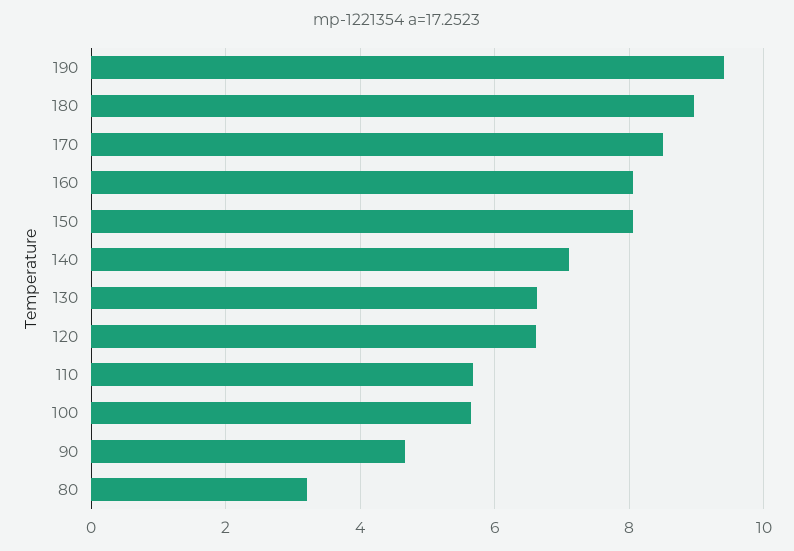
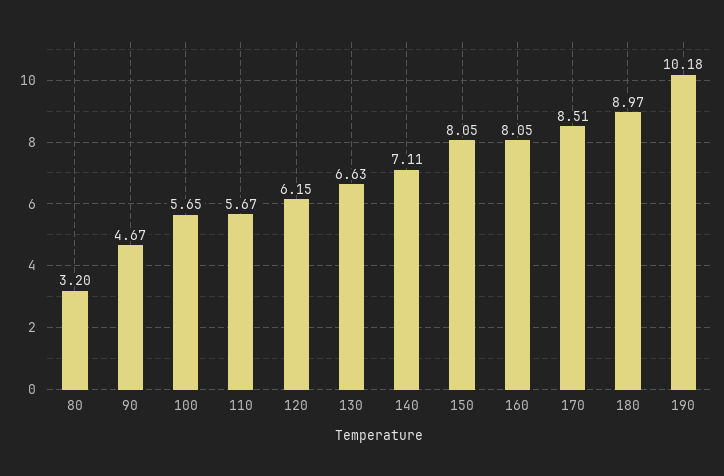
190: 9.4 -> 10.18
120: 6.6 -> 6.15

